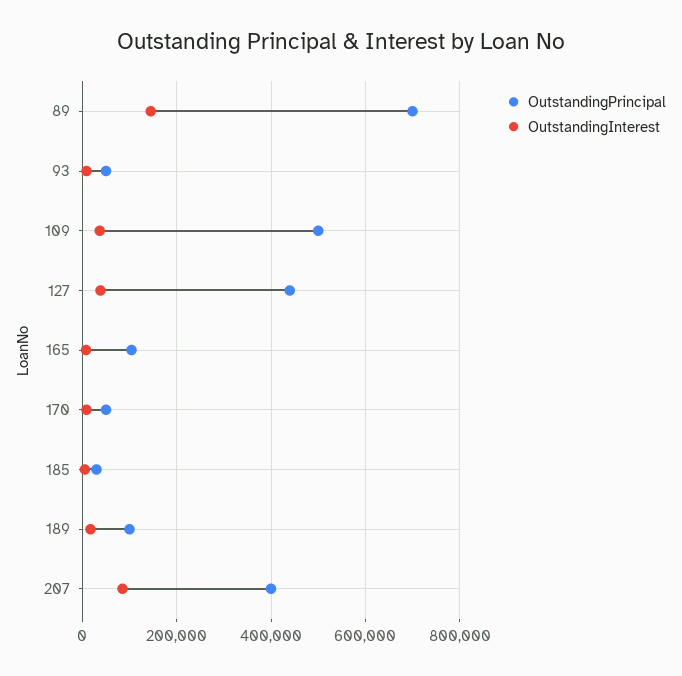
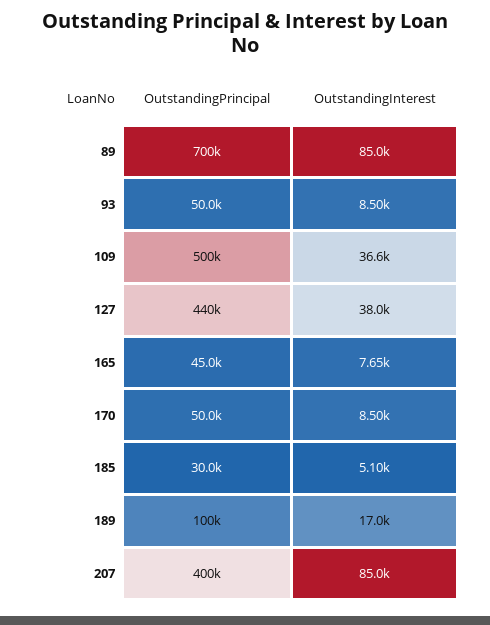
OutstandingInterest, 89: 140000 -> 85000
OutstandingPrincipal, 165: 100000 -> 45000

